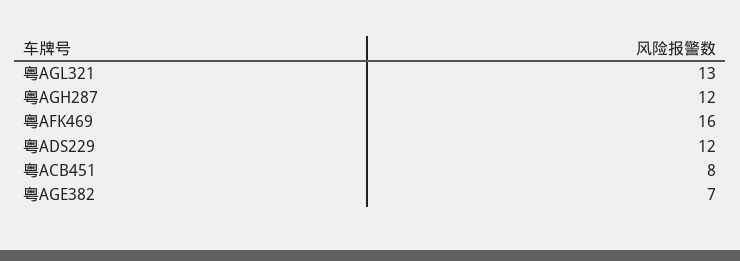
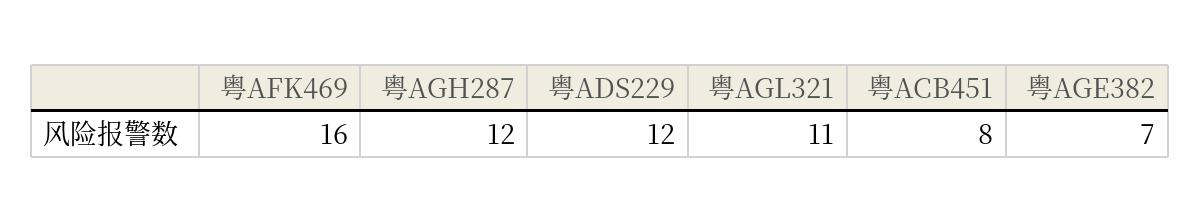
粤AGL321: 13 -> 11

